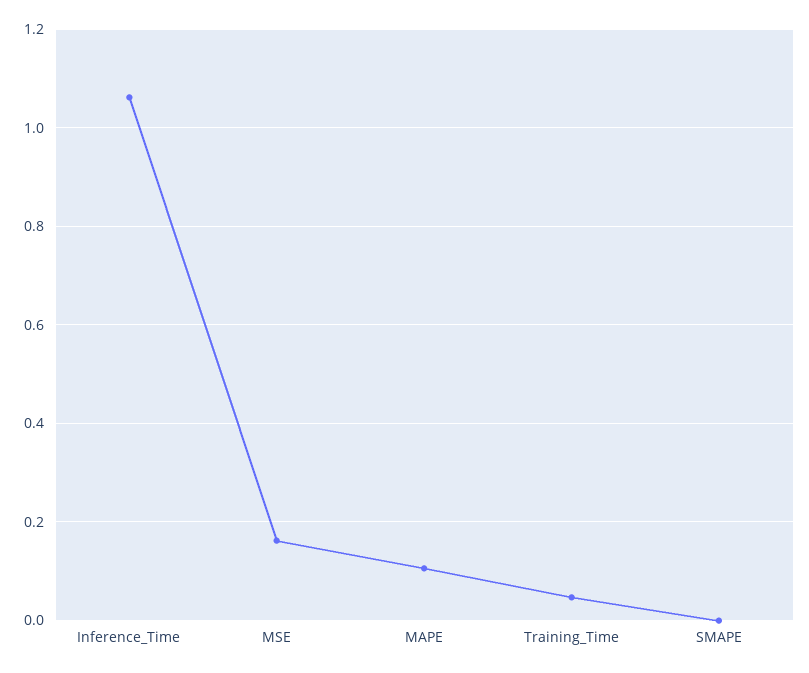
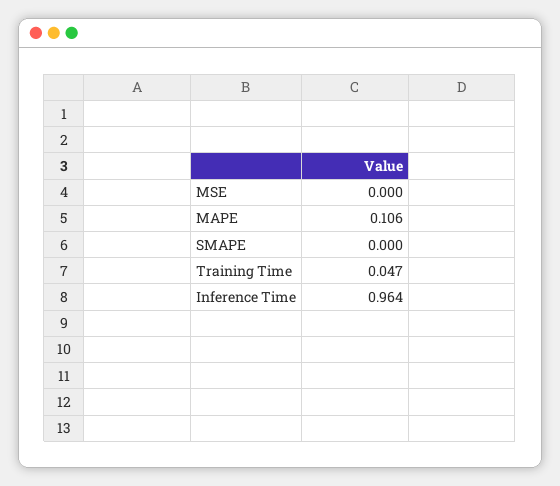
Inference_Time: 1.06 -> 0.964
MSE: 0.16 -> 0

